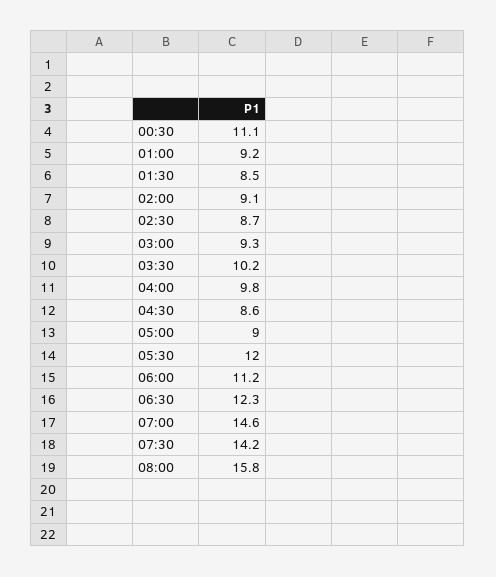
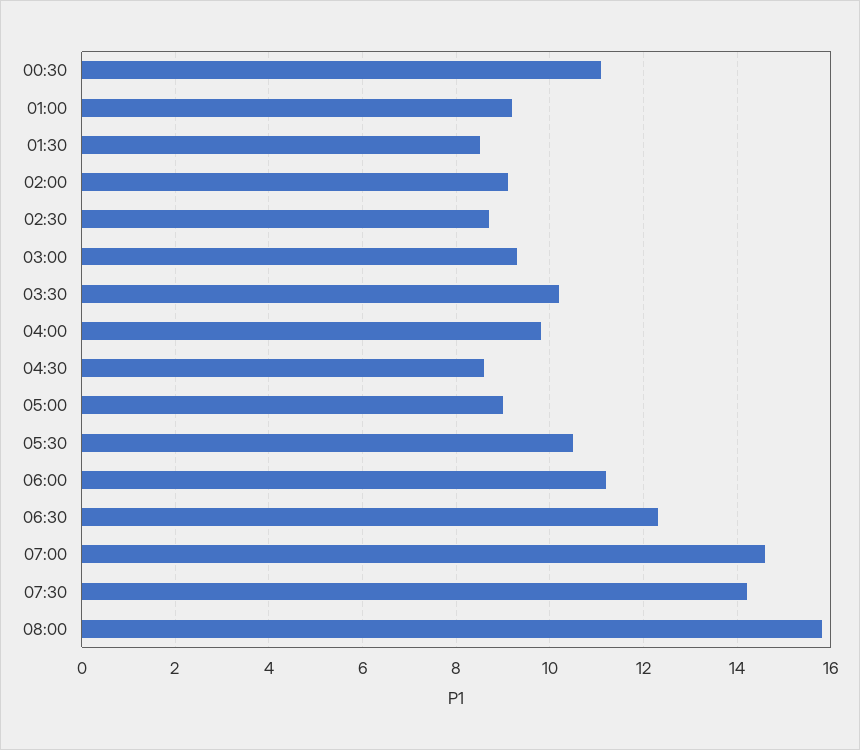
05:30: 12 -> 10.5

